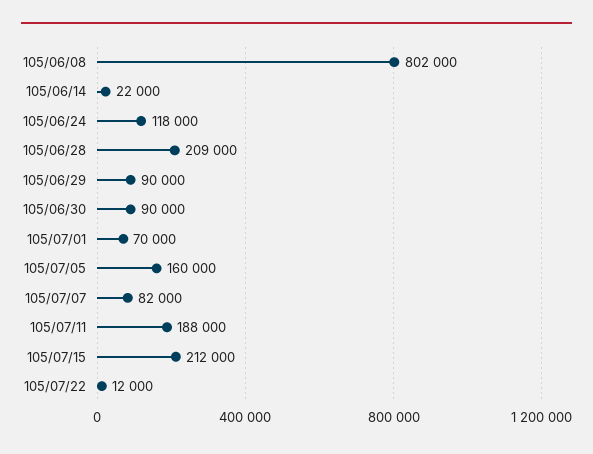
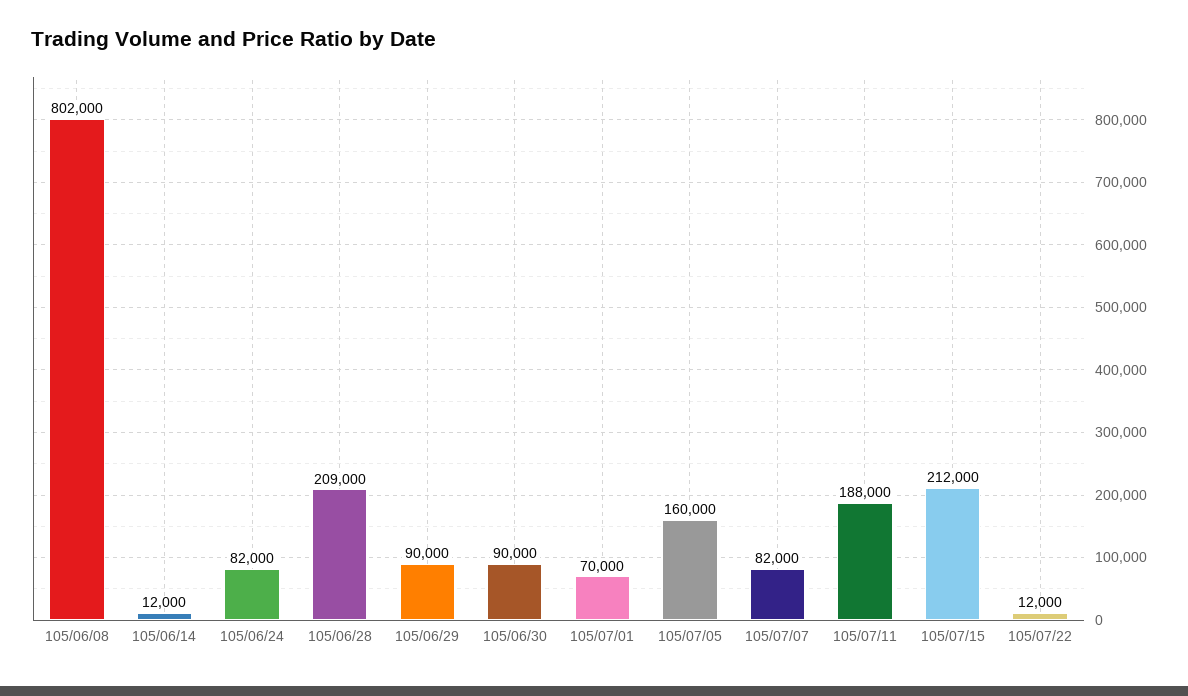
105/06/14: 22000 -> 12000
105/06/24: 118000 -> 82000

